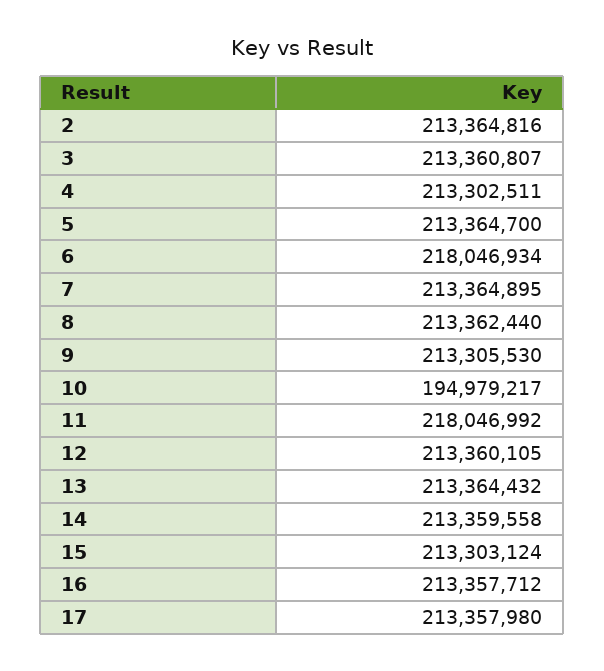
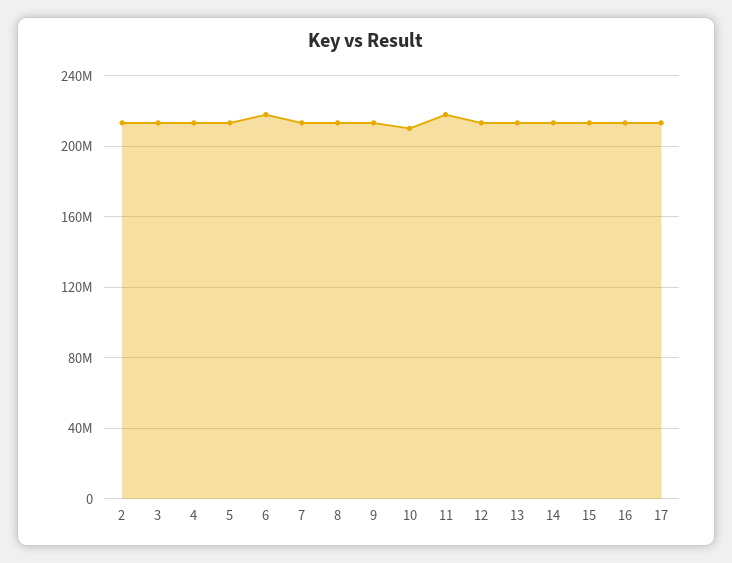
10: 194979217 -> 210000000

